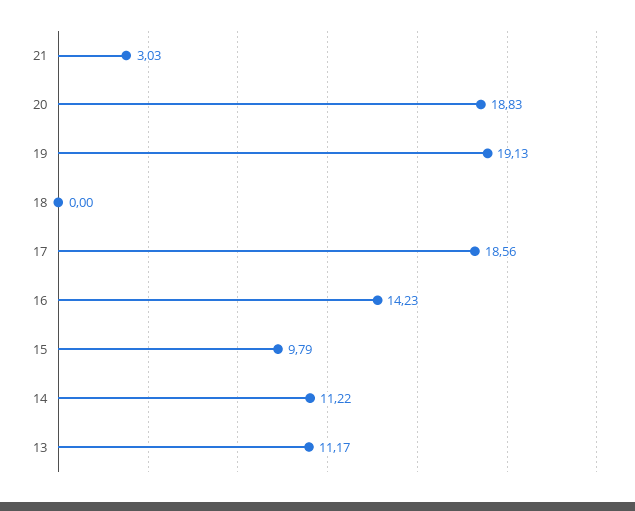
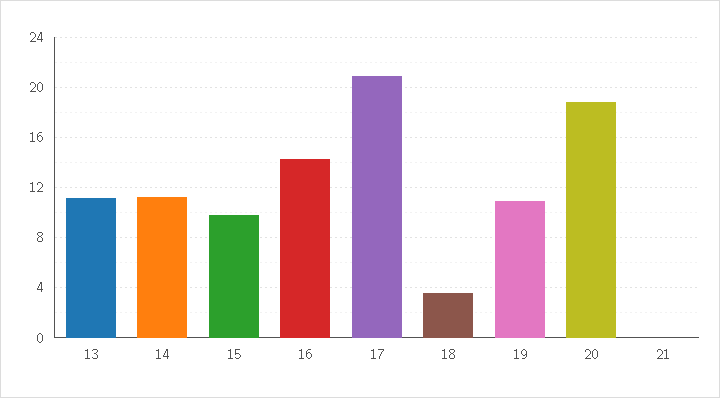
21: 3.03 -> 0
19: 19.13 -> 11
18: 0 -> 3.5
17: 18.56 -> 21

